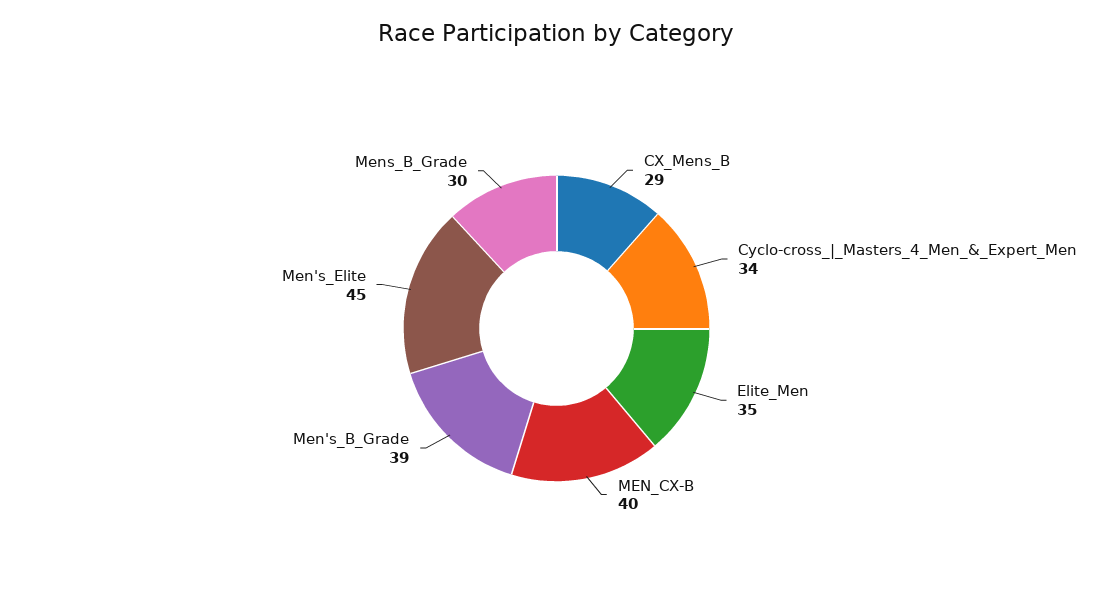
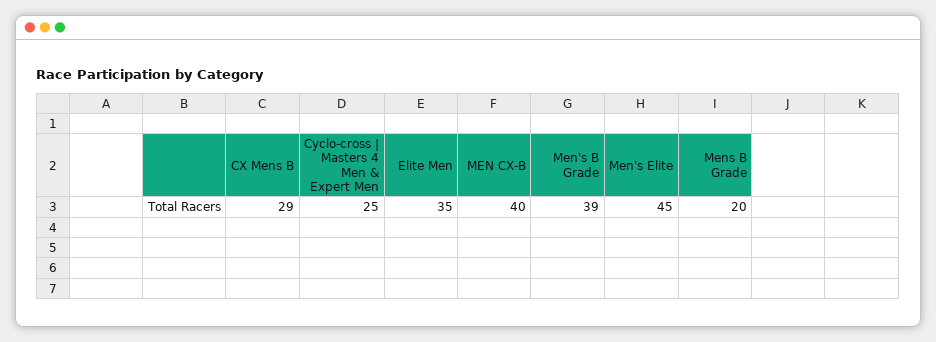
Cyclo-cross_|_Masters_4_Men_&_Expert_Men: 34 -> 25
Mens_B_Grade: 30 -> 20

